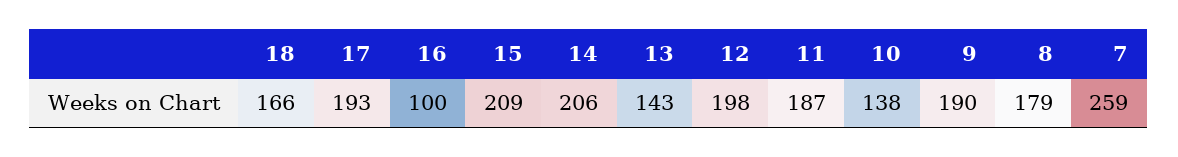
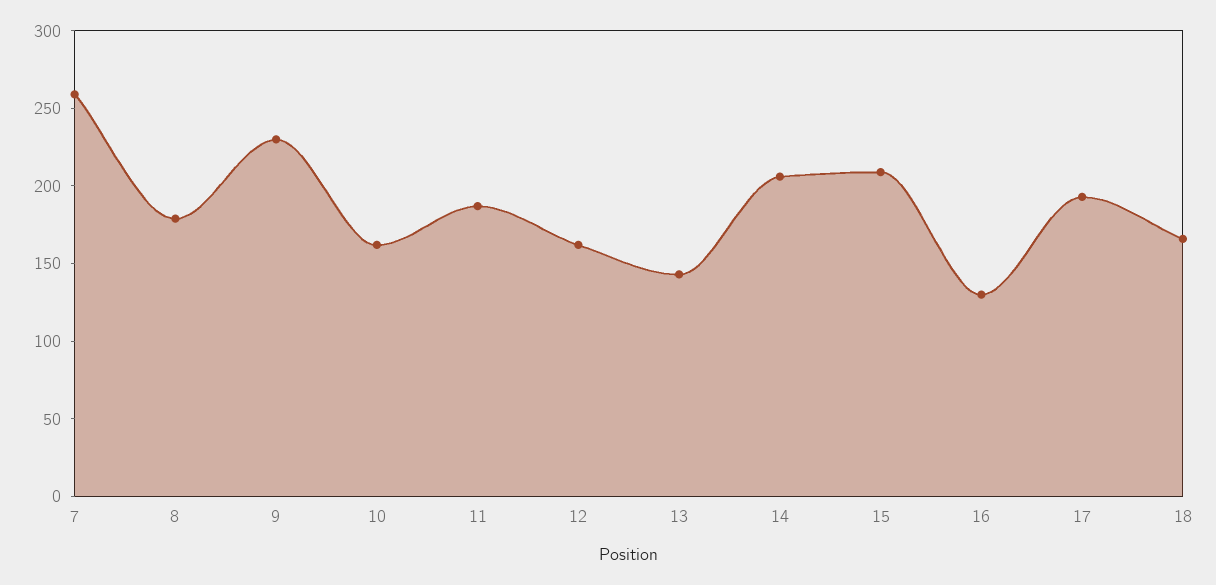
16: 100 -> 130
12: 198 -> 160
10: 138 -> 160
9: 190 -> 230

